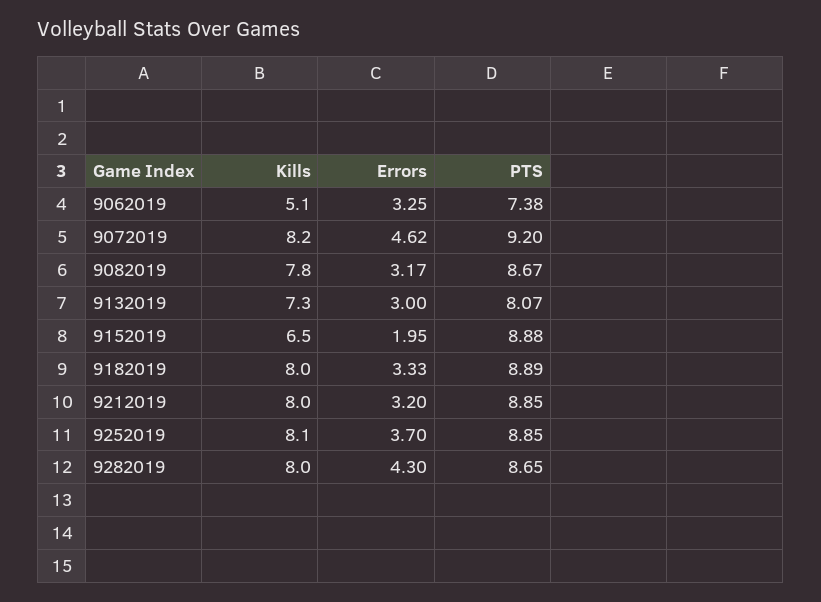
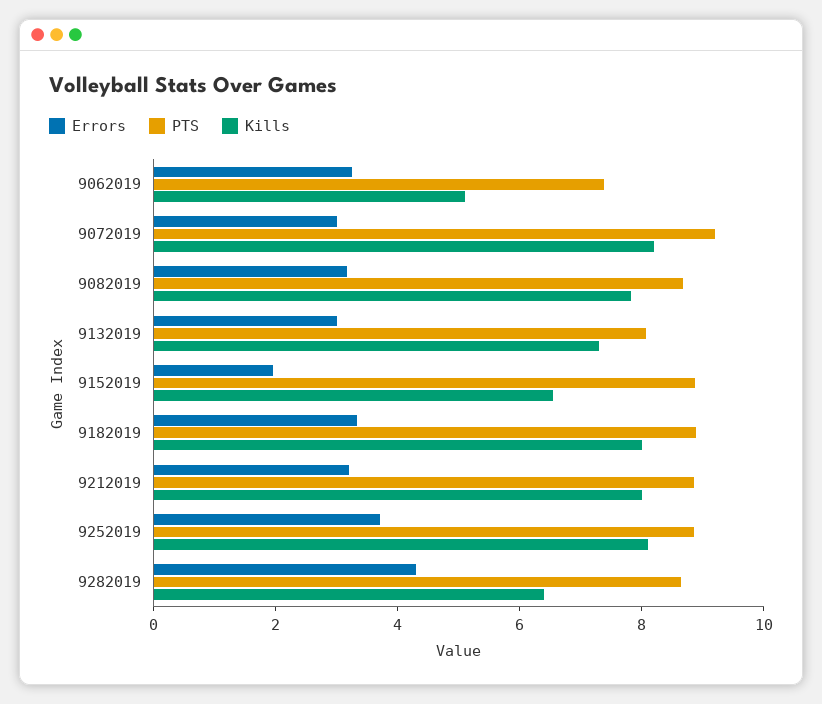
Errors, 9072019: 4.62 -> 3
Kills, 9282019: 8 -> 6.5

